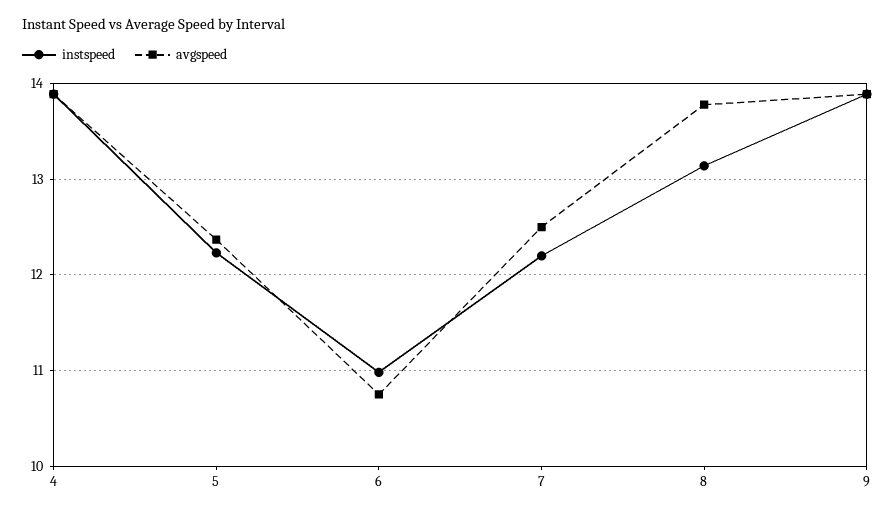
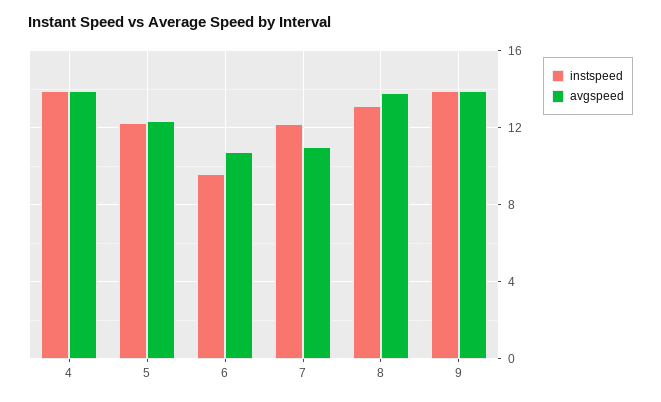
instspeed, 6: 11 -> 9.5
avgspeed, 7: 12.5 -> 11

